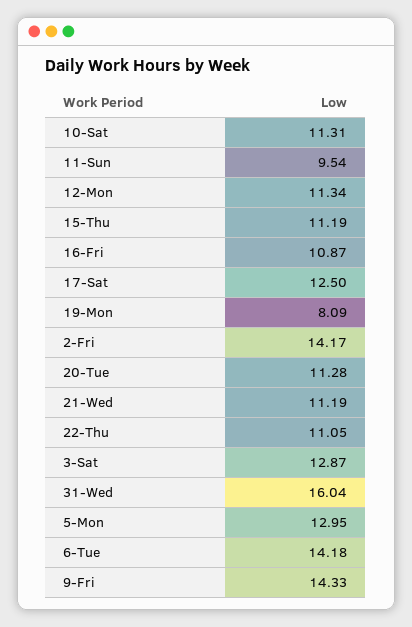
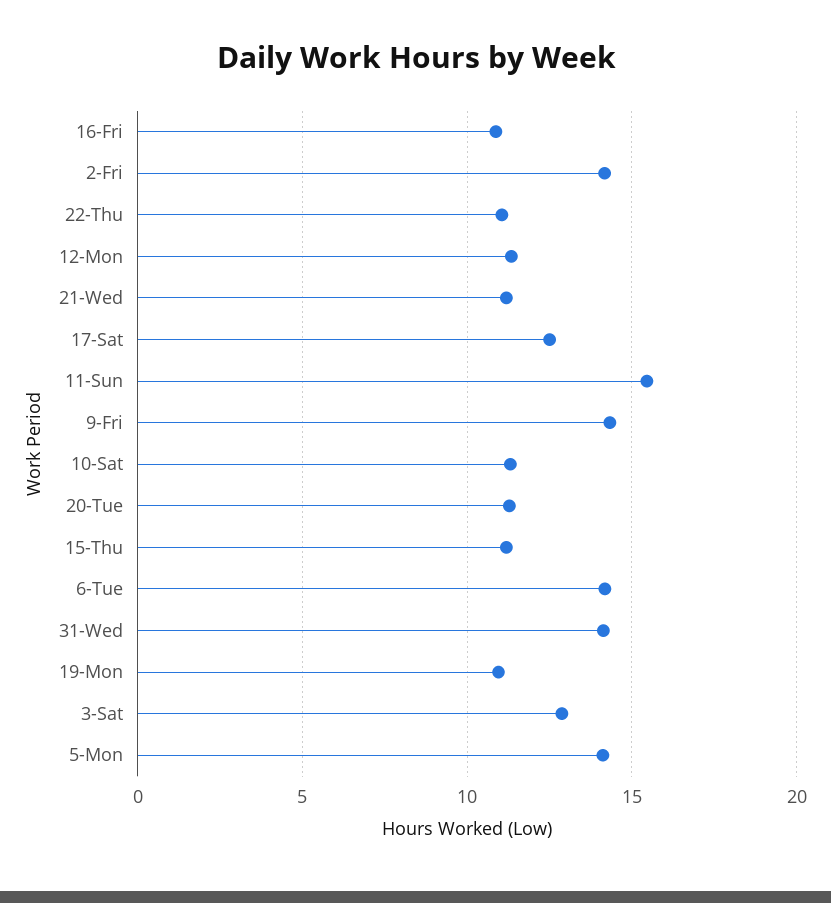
11-Sun: 9.54 -> 15.5
19-Mon: 8.09 -> 11
31-Wed: 16.04 -> 14
5-Mon: 12.95 -> 14

